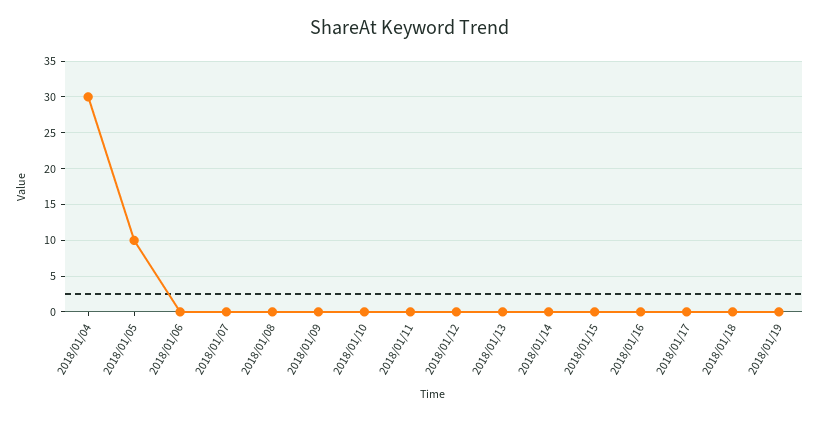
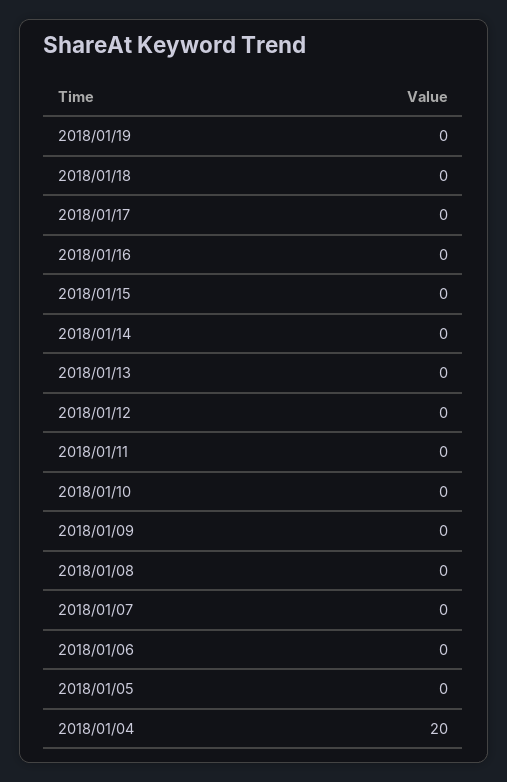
2018/01/04: 30 -> 20
2018/01/05: 10 -> 0

